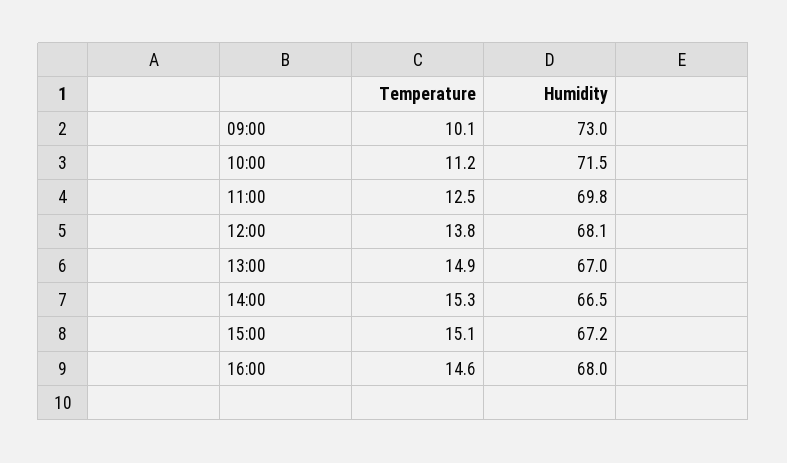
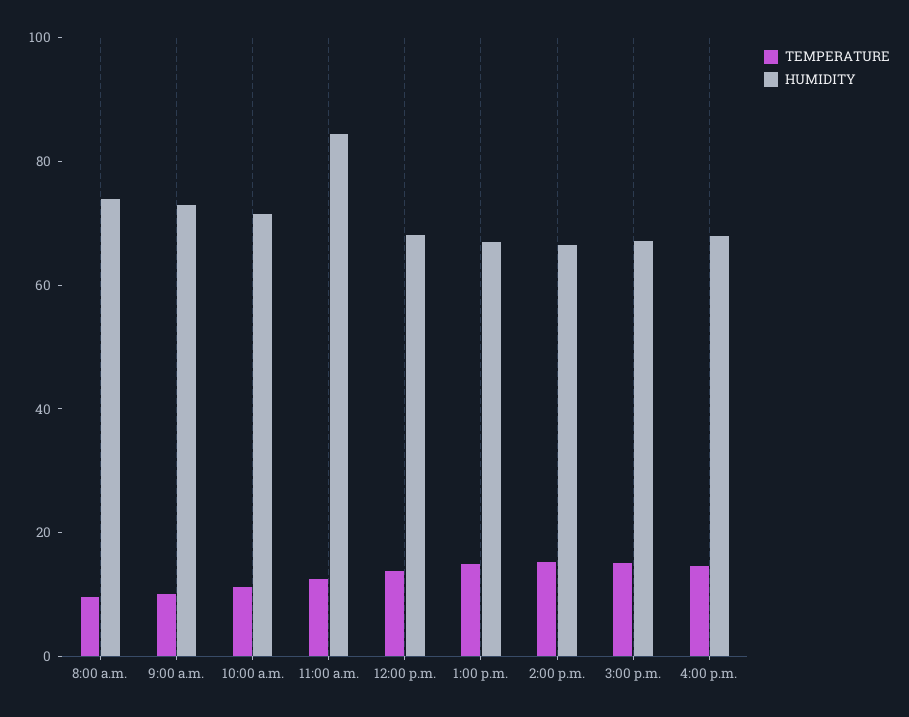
Humidity, 11:00: 69.8 -> 85
Temperature, 8:00 a.m.: none -> 10
Humidity, 8:00 a.m.: none -> 75

